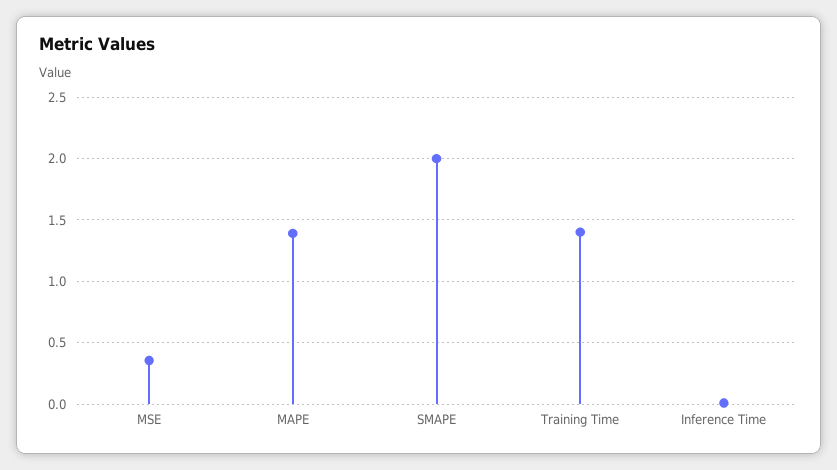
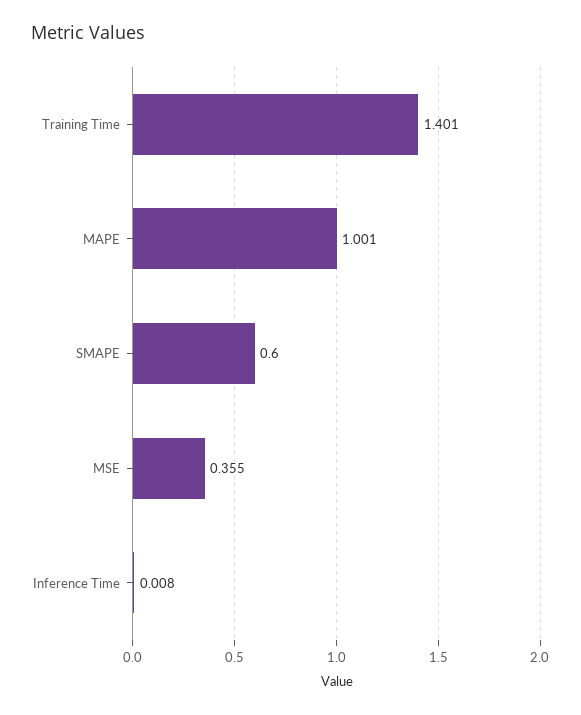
MAPE: 1.4 -> 1.001
SMAPE: 2 -> 0.6

